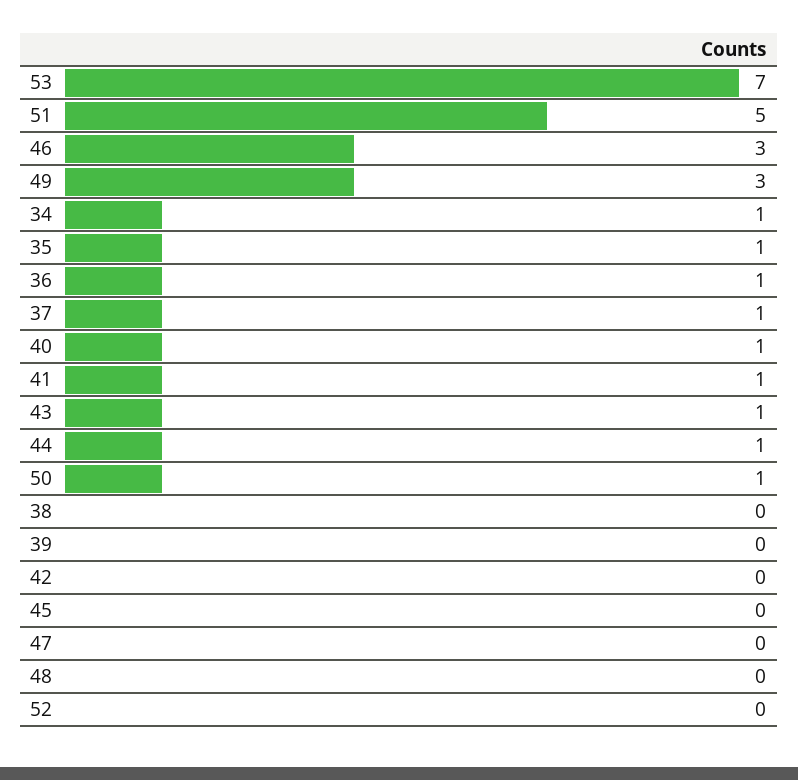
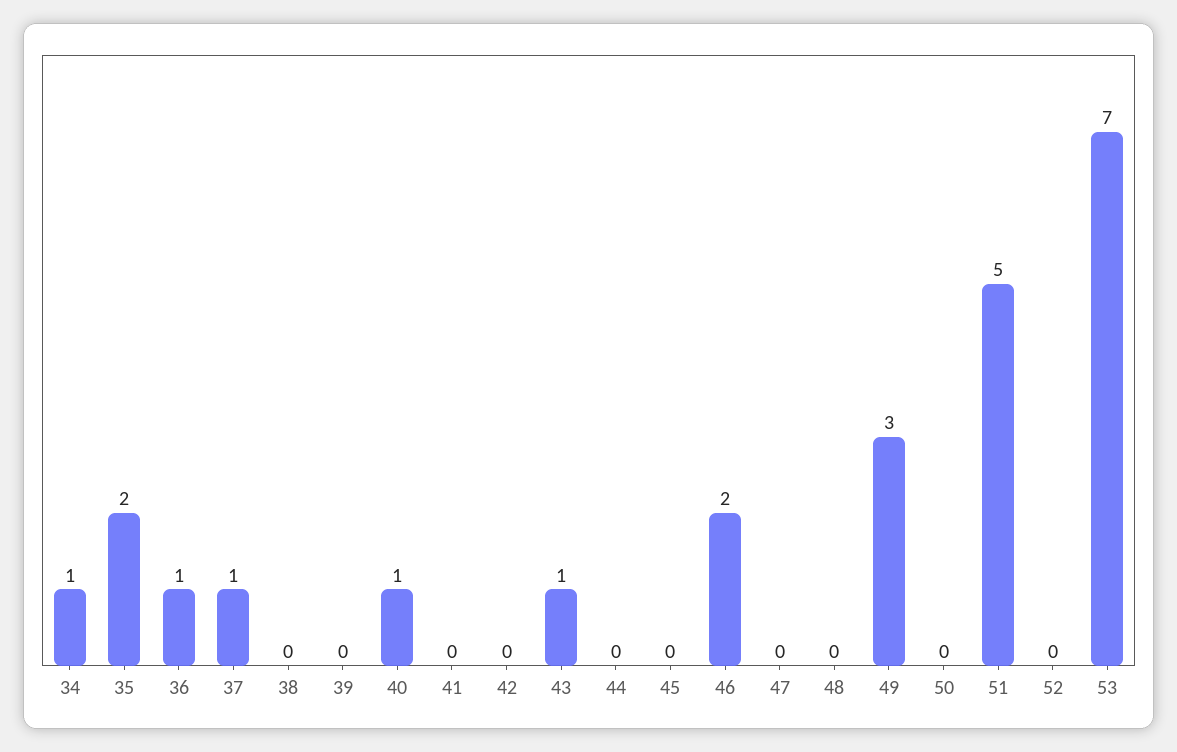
46: 3 -> 2
35: 1 -> 2
41: 1 -> 0
44: 1 -> 0
50: 1 -> 0

